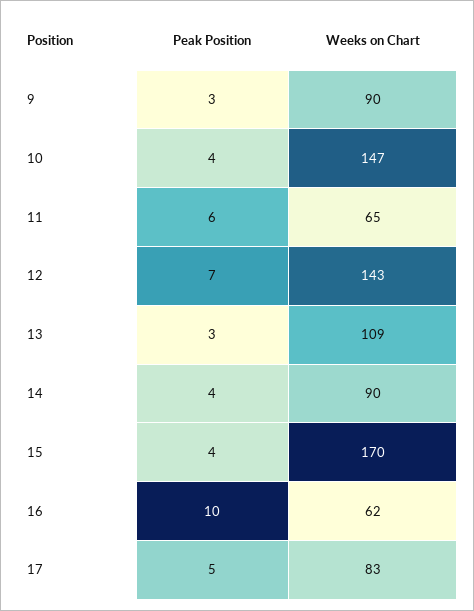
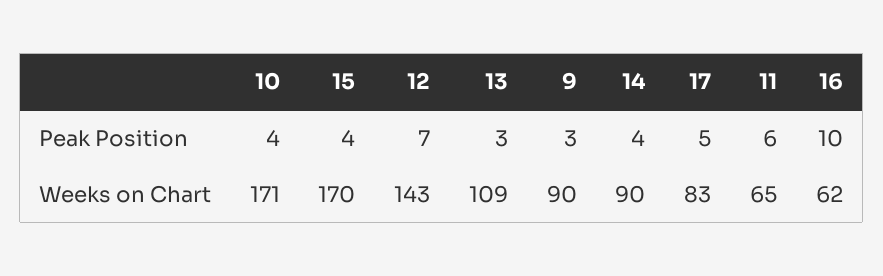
Weeks on Chart, 10: 147 -> 171

